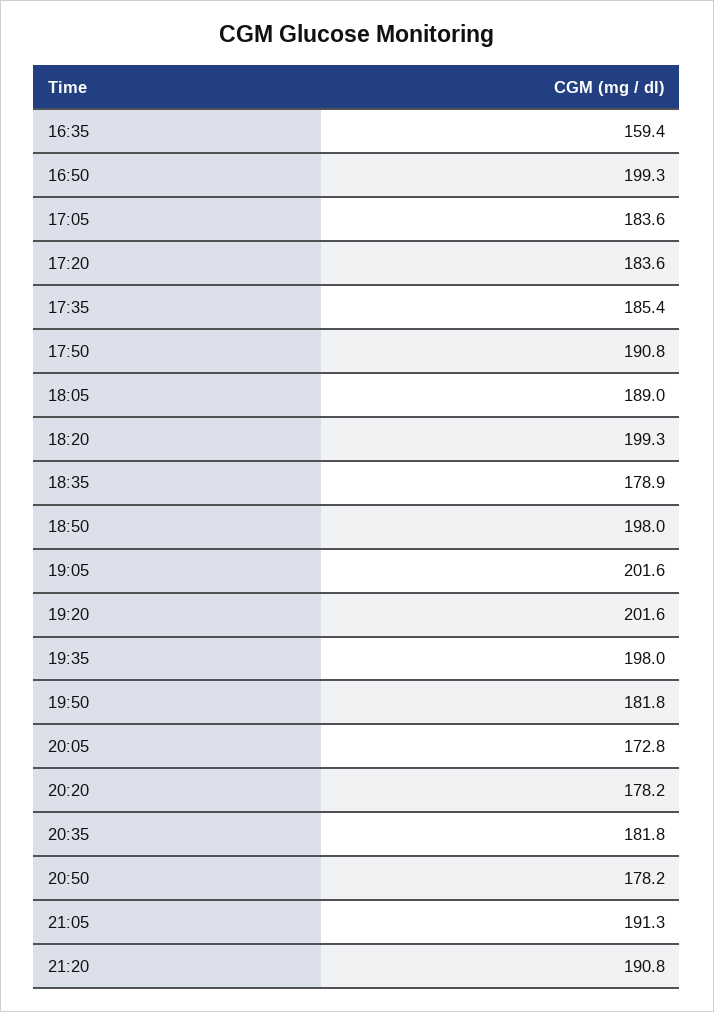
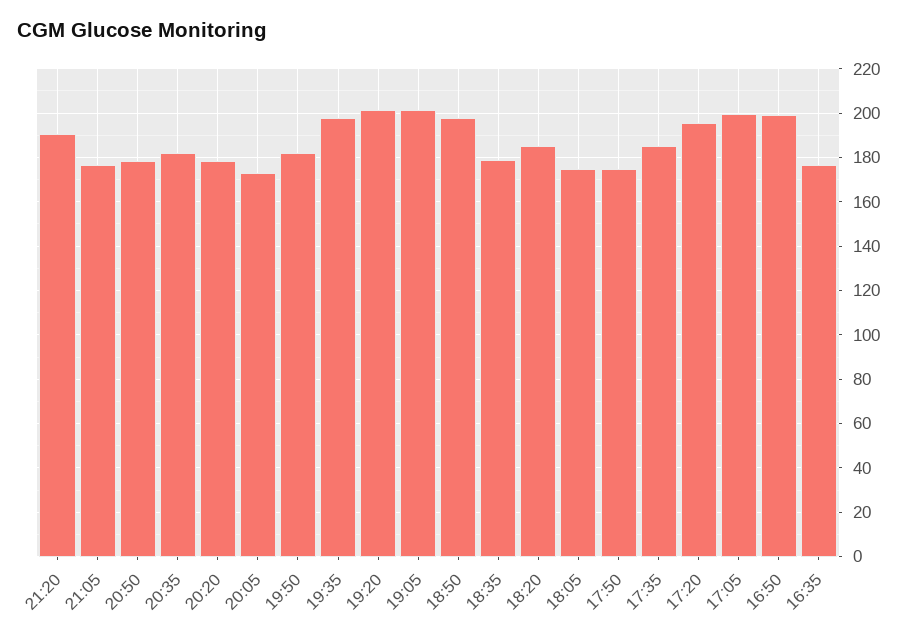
16:35: 159.4 -> 175
17:05: 183.6 -> 200
17:20: 183.6 -> 195
17:50: 190.8 -> 175
18:05: 189 -> 175
18:20: 199.3 -> 185
21:05: 191.3 -> 175

